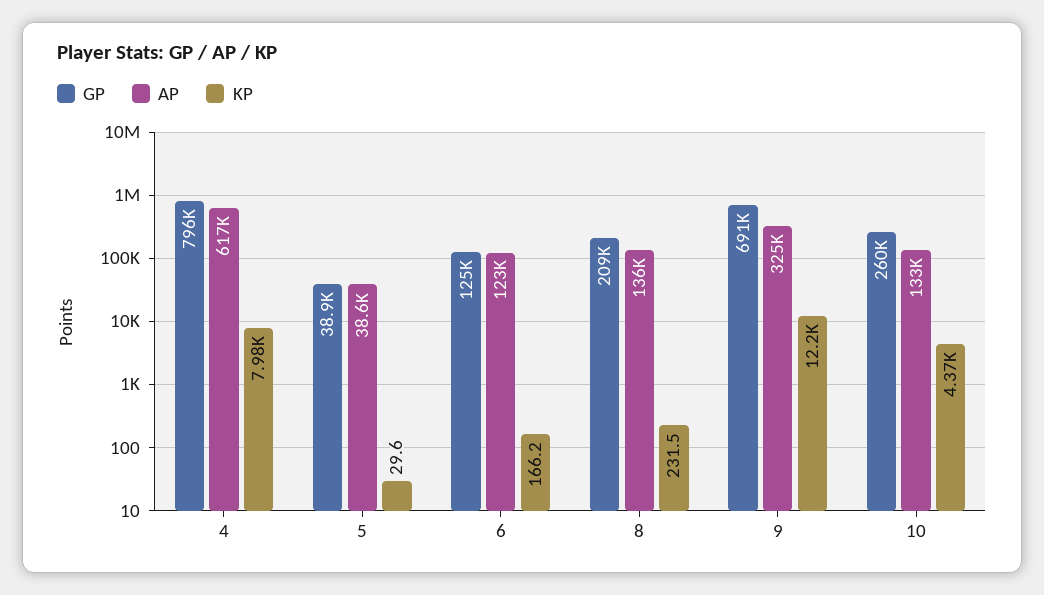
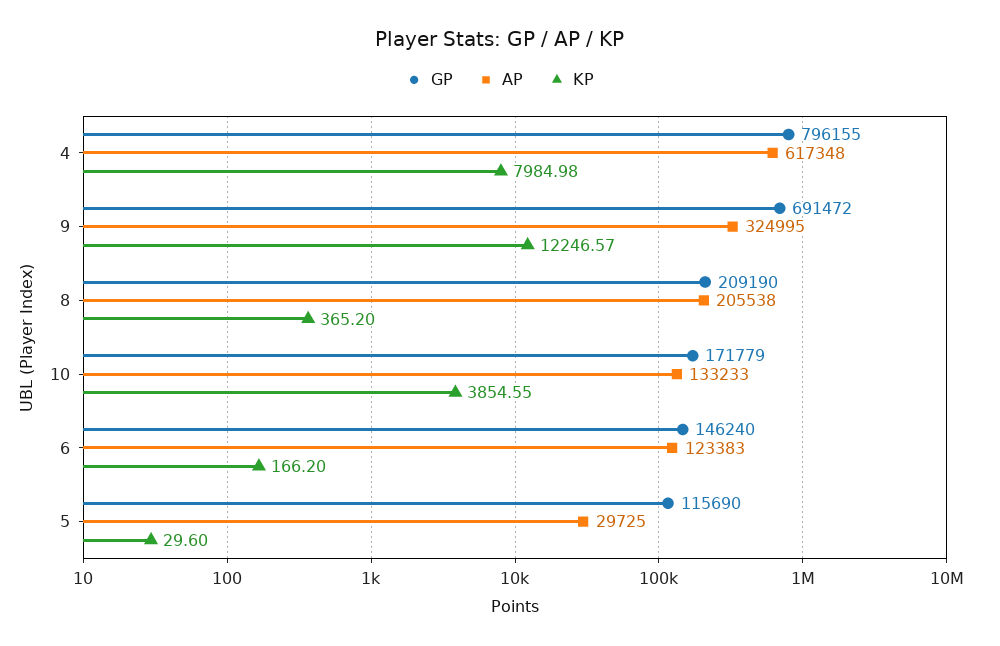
GP, 5: 38900 -> 115690
AP, 5: 38600 -> 29725
GP, 6: 125000 -> 146240
AP, 8: 136000 -> 205538
KP, 8: 231.5 -> 365.2
GP, 10: 260000 -> 171779
KP, 10: 4370 -> 3854.55

